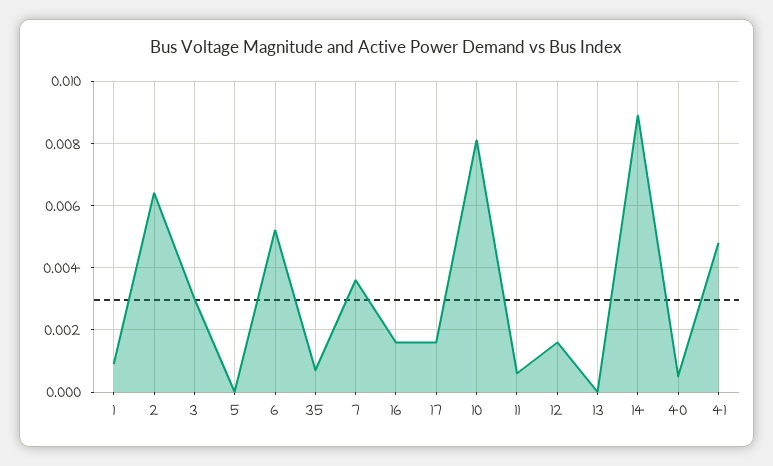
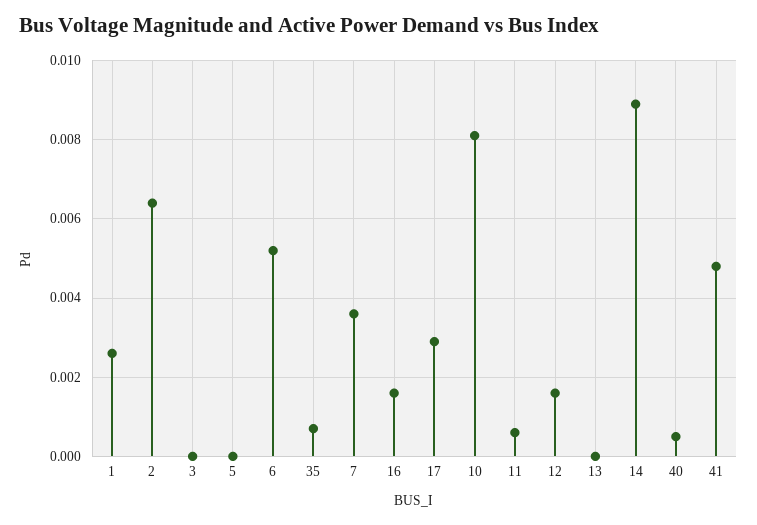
1: 0.001 -> 0.0025
3: 0.003 -> 0
17: 0.0015 -> 0.003

